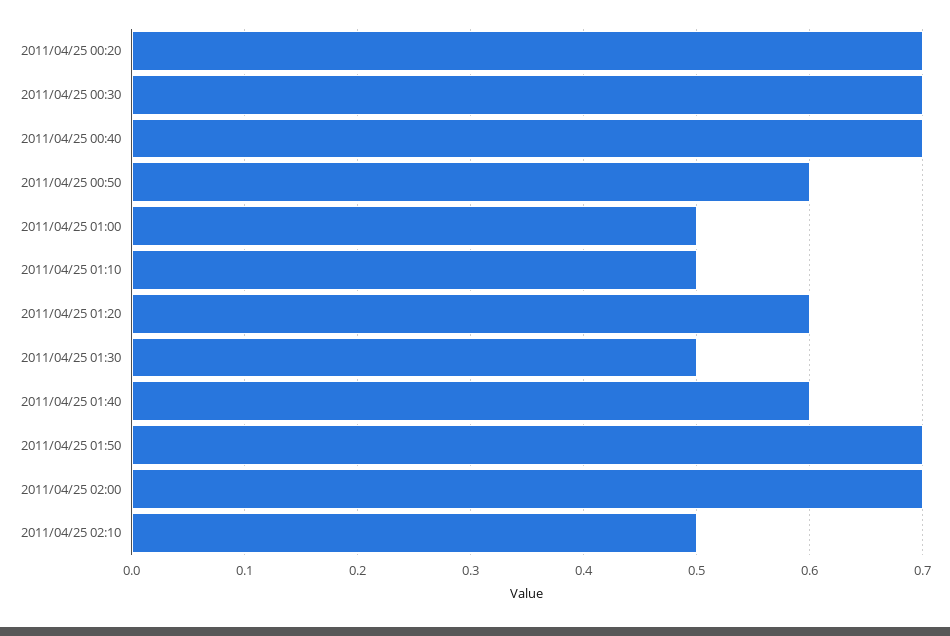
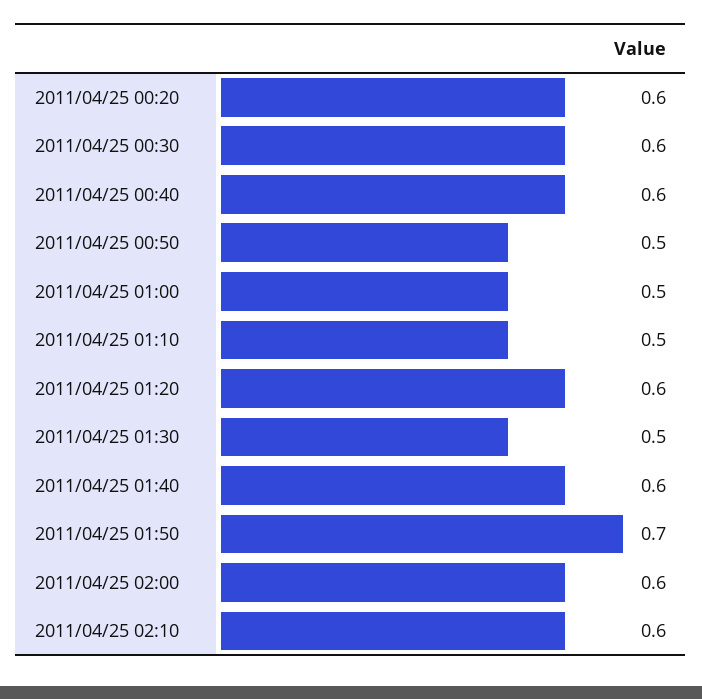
2011/04/25 00:20: 0.7 -> 0.6
2011/04/25 00:30: 0.7 -> 0.6
2011/04/25 00:40: 0.7 -> 0.6
2011/04/25 00:50: 0.6 -> 0.5
2011/04/25 02:00: 0.7 -> 0.6
2011/04/25 02:10: 0.5 -> 0.6

